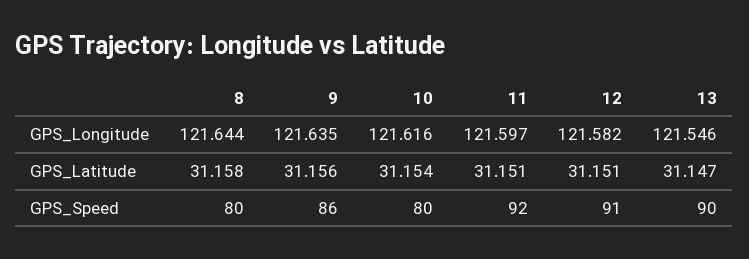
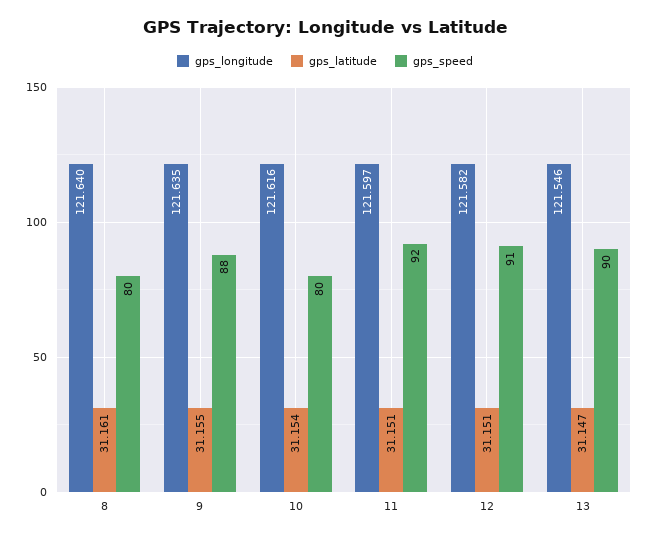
GPS_Longitude, 8: 121.644 -> 121.64
GPS_Latitude, 8: 31.158 -> 31.161
GPS_Latitude, 9: 31.156 -> 31.155
GPS_Speed, 9: 86 -> 88

